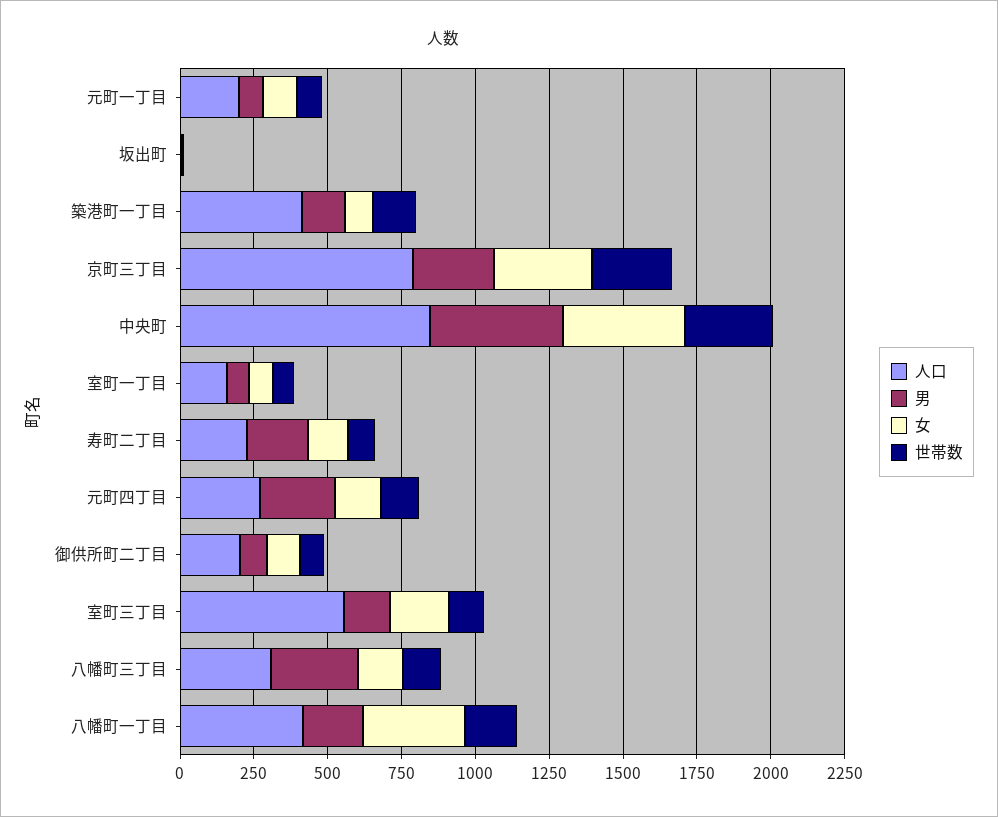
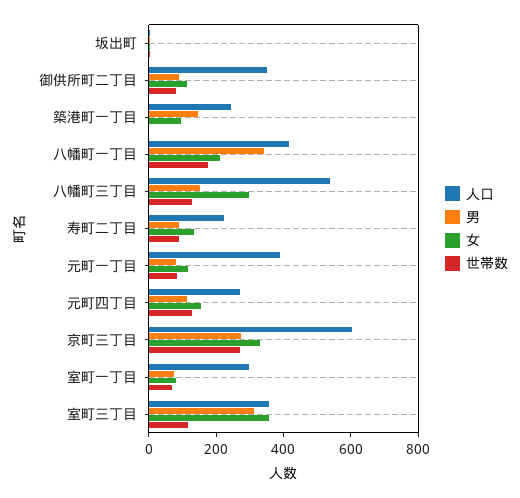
人口, 元町一丁目: 200 -> 400
人口, 築港町一丁目: 400 -> 250
世帯数, 築港町一丁目: 150 -> 0
人口, 京町三丁目: 800 -> 600
人口, 中央町: 850 -> none
男, 中央町: 450 -> none
女, 中央町: 400 -> none
世帯数, 中央町: 300 -> none
人口, 室町一丁目: 150 -> 300
男, 寿町二丁目: 200 -> 100
男, 元町四丁目: 250 -> 100
人口, 御供所町二丁目: 200 -> 350
人口, 室町三丁目: 550 -> 350
男, 室町三丁目: 150 -> 300
女, 室町三丁目: 200 -> 350
人口, 八幡町三丁目: 300 -> 550
男, 八幡町三丁目: 300 -> 150
女, 八幡町三丁目: 150 -> 300
男, 八幡町一丁目: 200 -> 350
女, 八幡町一丁目: 350 -> 200

